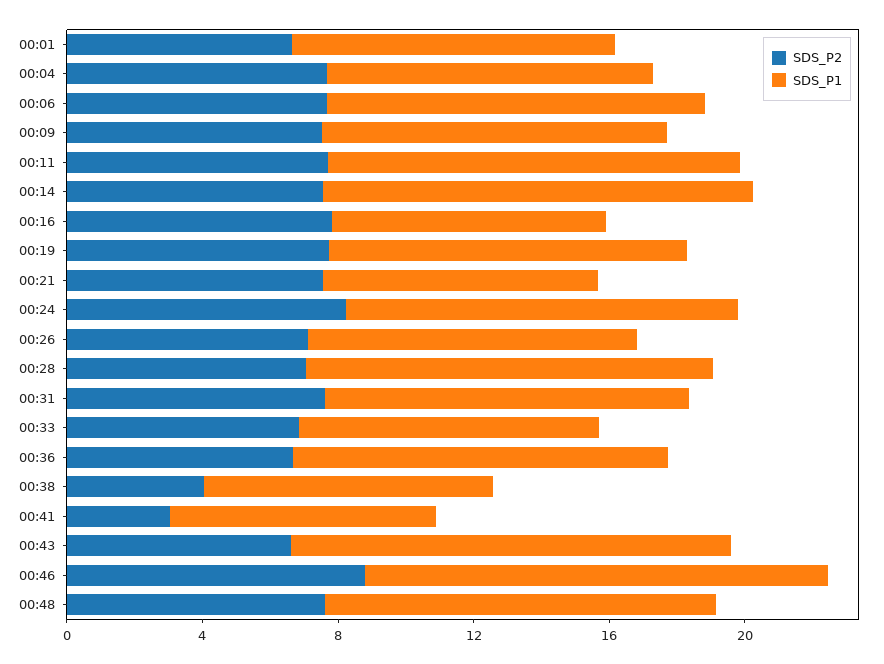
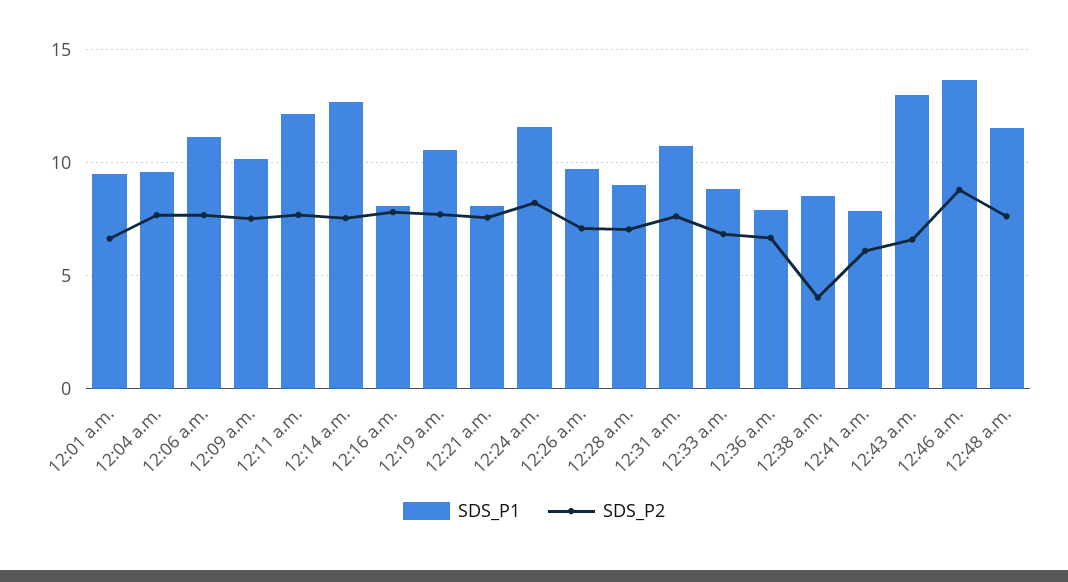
SDS_P1, 00:28: 12 -> 9
SDS_P1, 00:36: 11 -> 8
SDS_P2, 00:41: 3 -> 6

